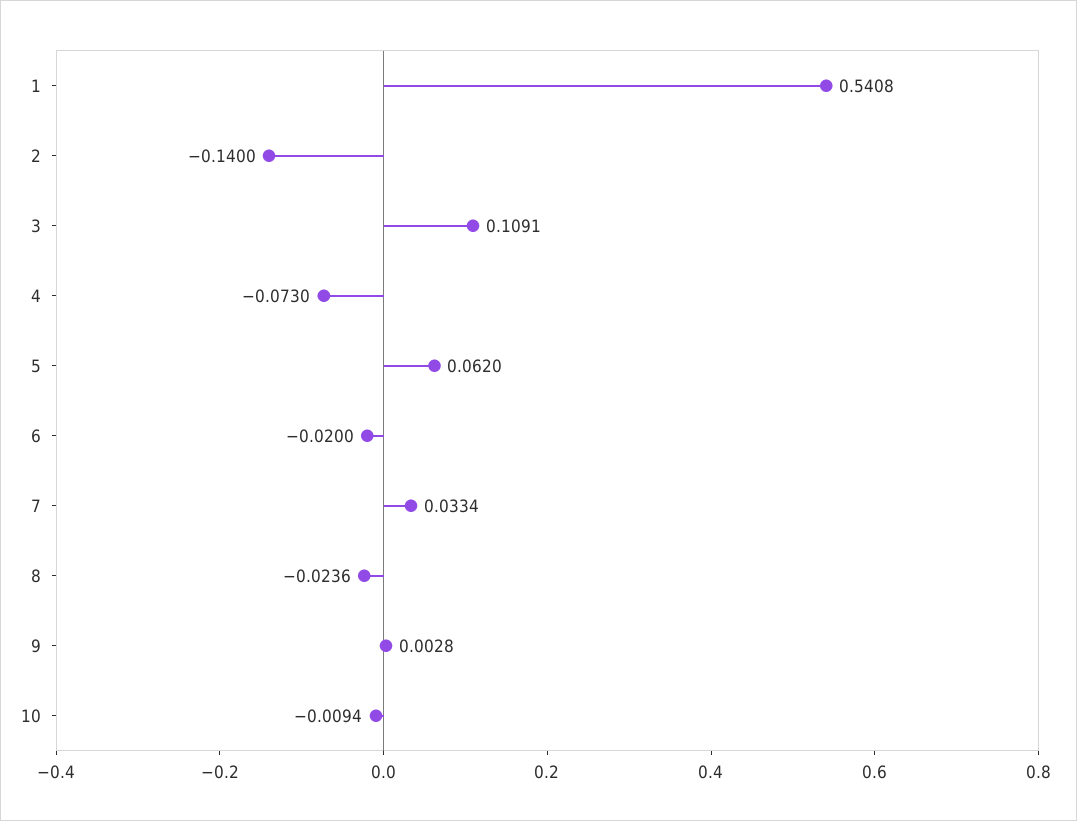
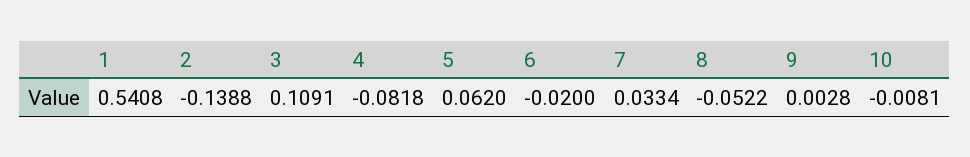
2: -0.14 -> -0.1388
4: -0.073 -> -0.0818
8: -0.0236 -> -0.0522
10: -0.0094 -> -0.0081

